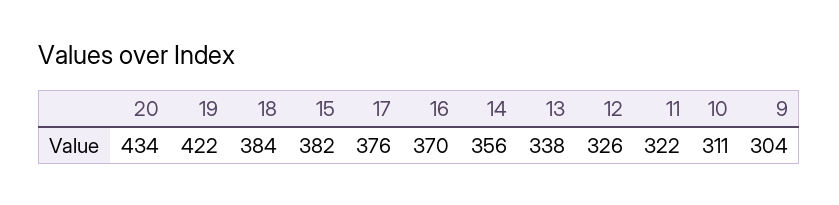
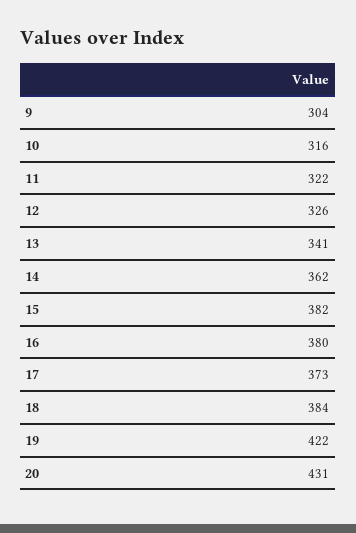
20: 434 -> 431
17: 376 -> 373
16: 370 -> 380
14: 356 -> 362
13: 338 -> 341
10: 311 -> 316

